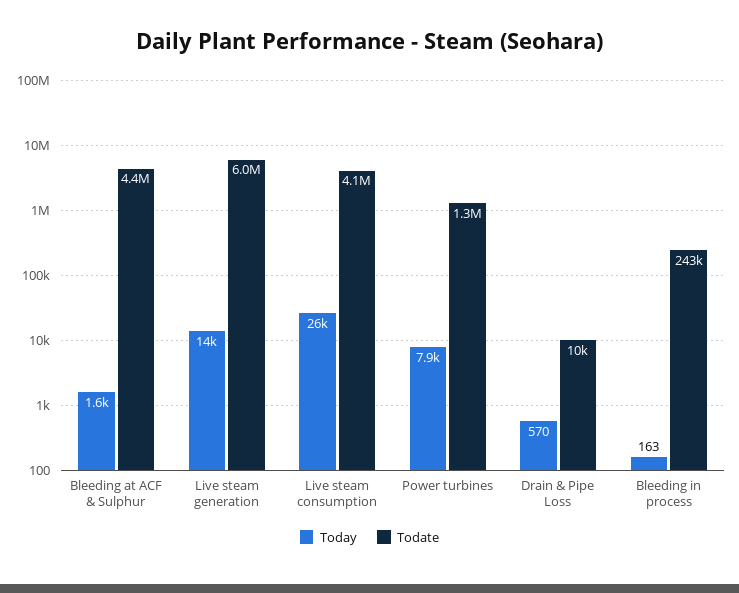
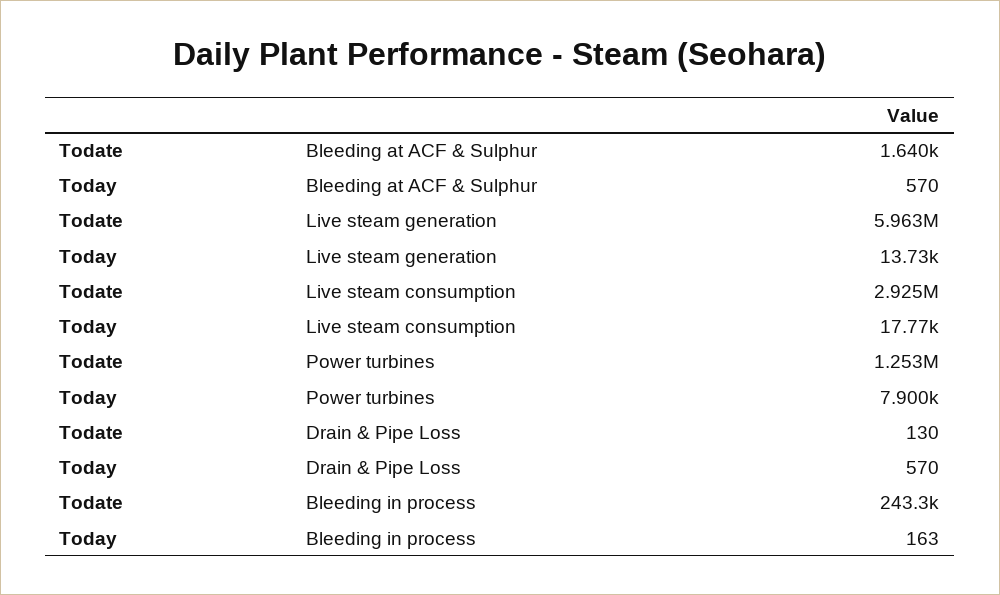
Today, Bleeding at ACF & Sulphur: 1600 -> 570
Todate, Bleeding at ACF & Sulphur: 4400000 -> 1640
Today, Live steam consumption: 26000 -> 17770
Todate, Live steam consumption: 4100000 -> 2925000
Todate, Drain & Pipe Loss: 10000 -> 130

